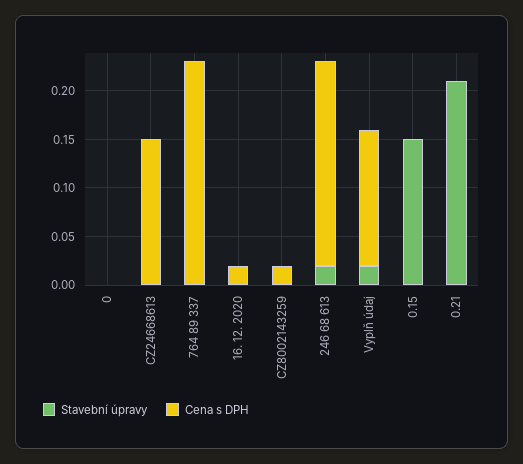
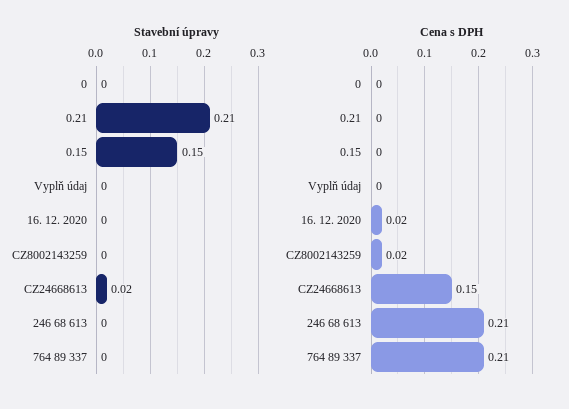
Stavební úpravy, CZ24668613: 0 -> 0.02
Cena s DPH, 764 89 337: 0.23 -> 0.21
Stavební úpravy, 246 68 613: 0.02 -> 0
Stavební úpravy, Vyplň údaj: 0.02 -> 0
Cena s DPH, Vyplň údaj: 0.14 -> 0

